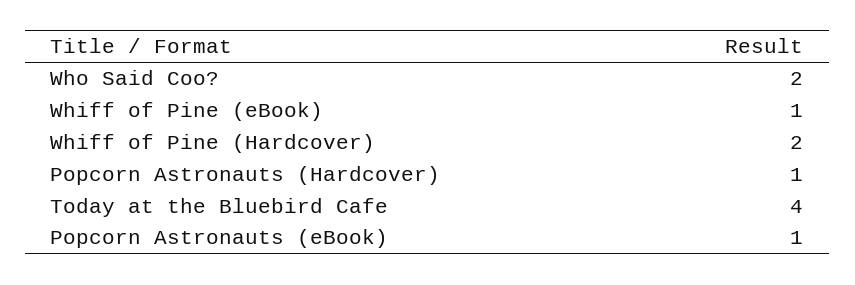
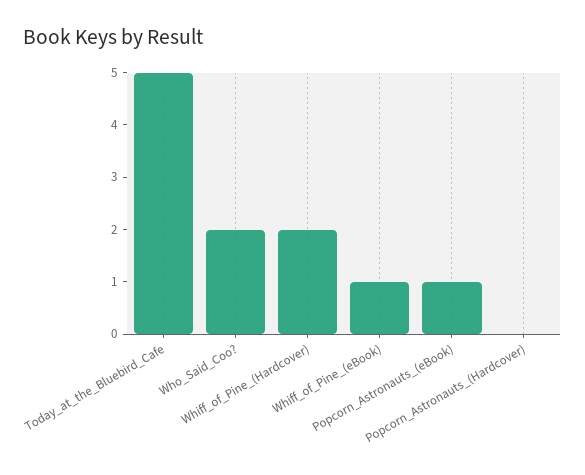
Popcorn Astronauts (Hardcover): 1 -> 0
Today at the Bluebird Cafe: 4 -> 5

